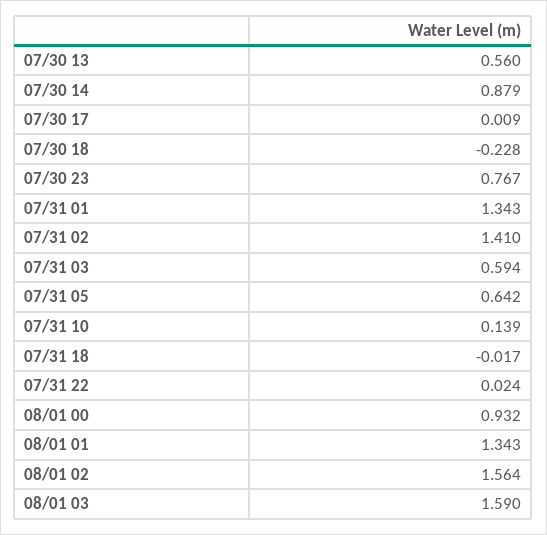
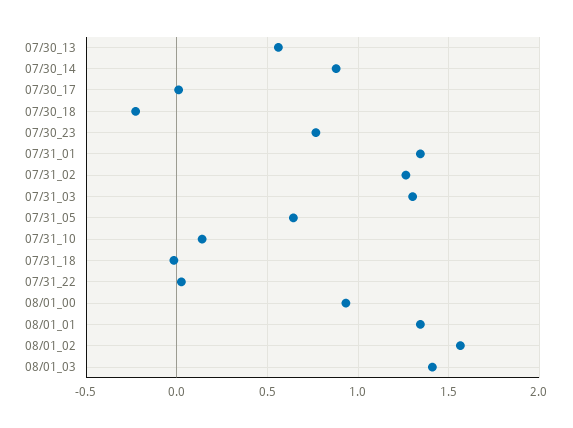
07/31 02: 1.41 -> 1.25
07/31 03: 0.594 -> 1.3
08/01 03: 1.59 -> 1.4

